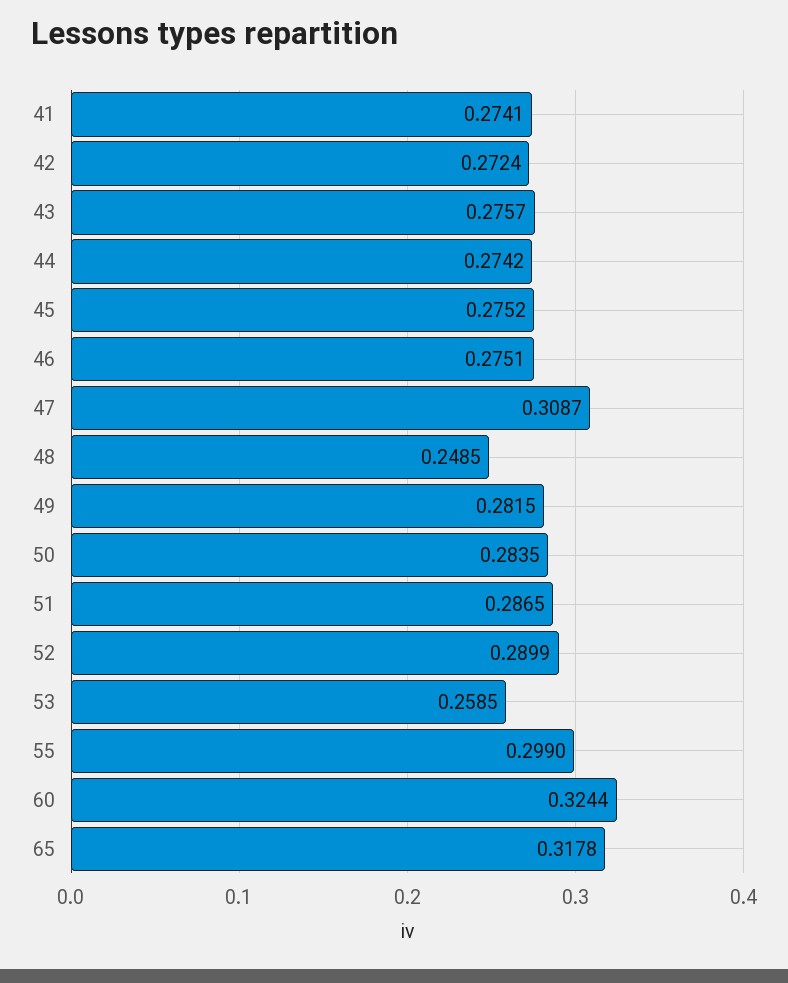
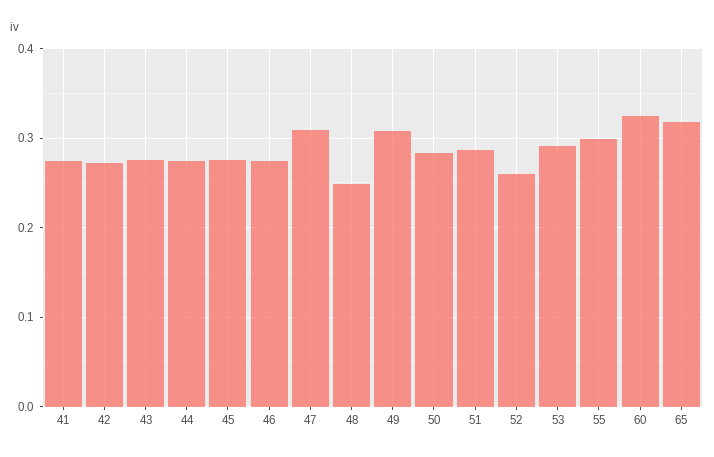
49: 0.2815 -> 0.31
52: 0.2899 -> 0.26
53: 0.2585 -> 0.29

